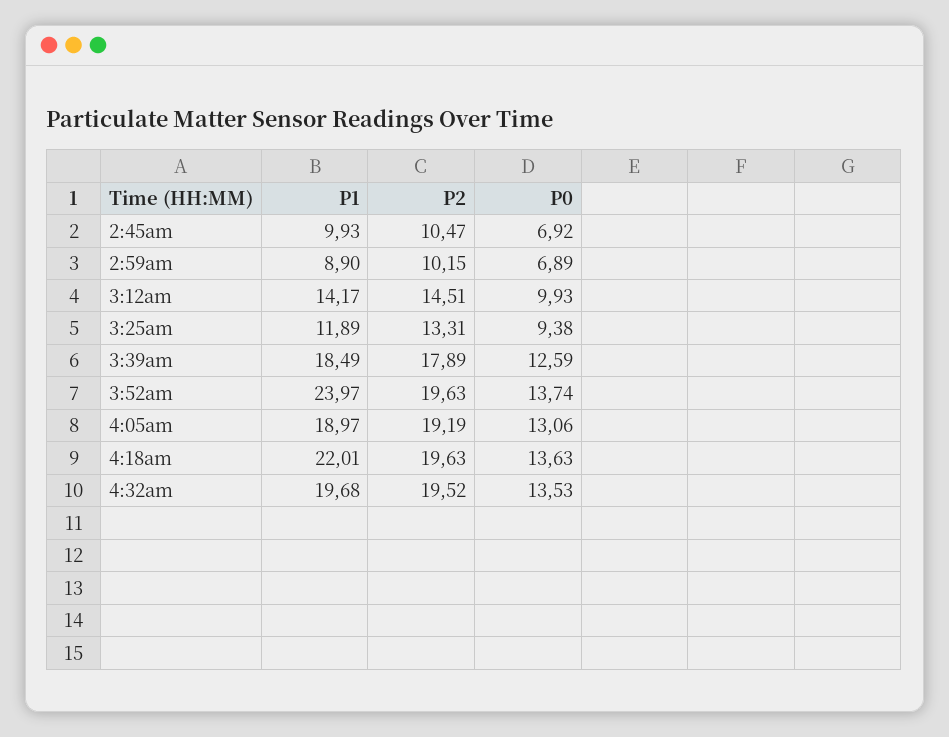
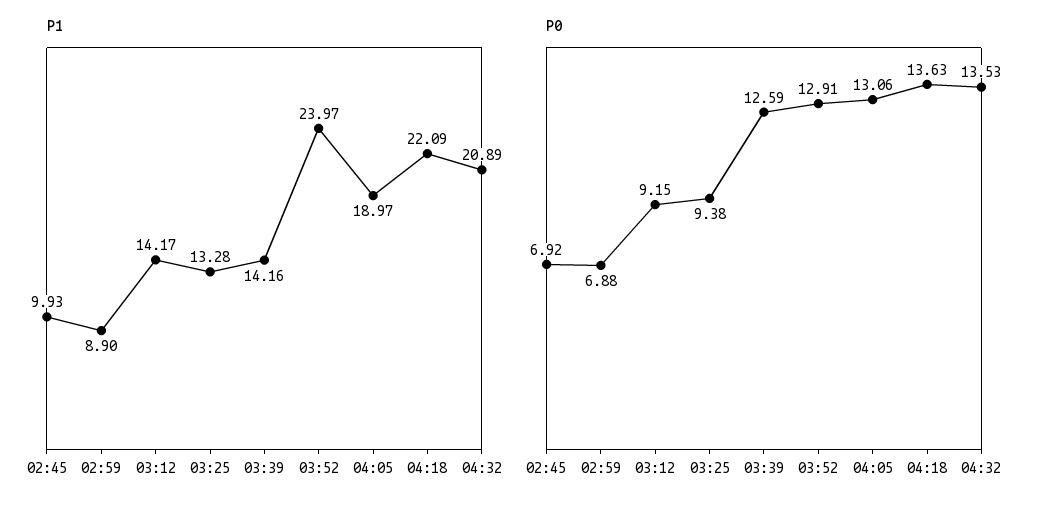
P2, 2:45am: 10.47 -> none
P2, 2:59am: 10.15 -> none
P0, 2:59am: 6.89 -> 6.88
P2, 3:12am: 14.51 -> none
P0, 3:12am: 9.93 -> 9.15
P1, 3:25am: 11.89 -> 13.28
P2, 3:25am: 13.31 -> none
P1, 3:39am: 18.49 -> 14.16
P2, 3:39am: 17.89 -> none
P2, 3:52am: 19.63 -> none
P0, 3:52am: 13.74 -> 12.91
P2, 4:05am: 19.19 -> none
P1, 4:18am: 22.01 -> 22.09
P2, 4:18am: 19.63 -> none
P1, 4:32am: 19.68 -> 20.89
P2, 4:32am: 19.52 -> none

